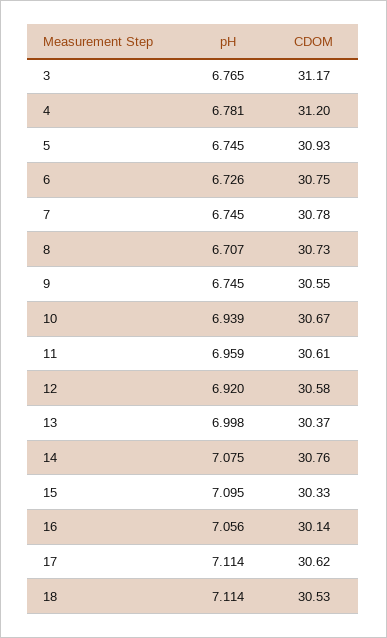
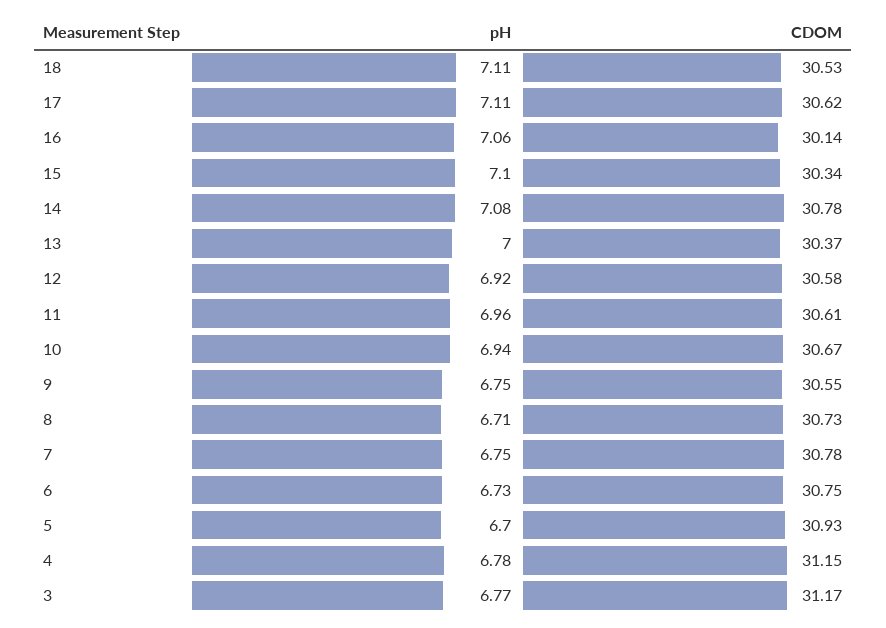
CDOM, 4: 31.2 -> 31.15
pH, 5: 6.745 -> 6.7
CDOM, 14: 30.76 -> 30.78
CDOM, 15: 30.33 -> 30.34

